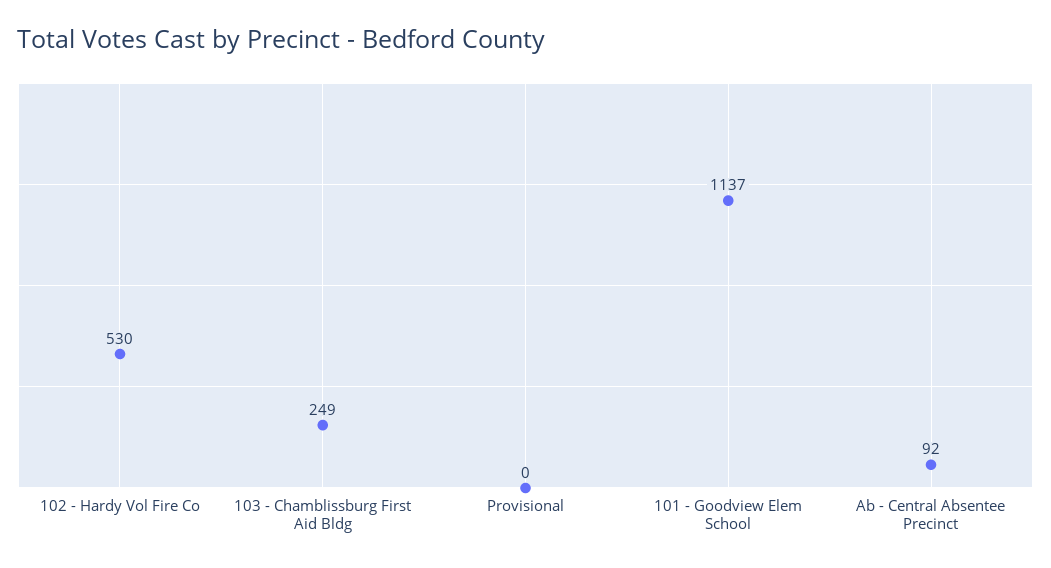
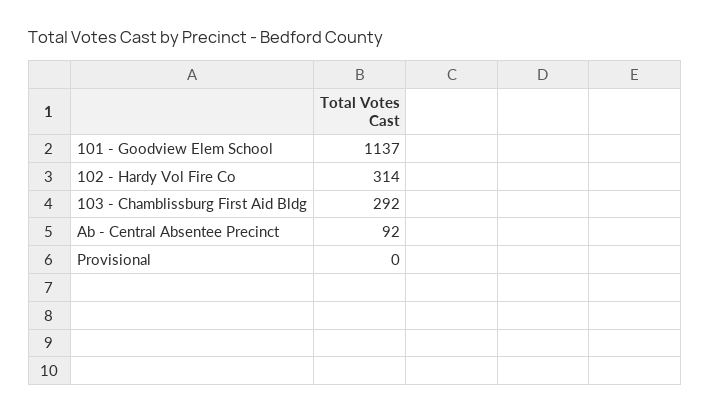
102 - Hardy Vol Fire Co: 530 -> 314
103 - Chamblissburg First Aid Bldg: 249 -> 292

